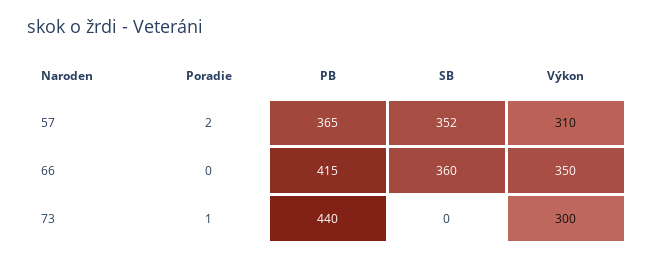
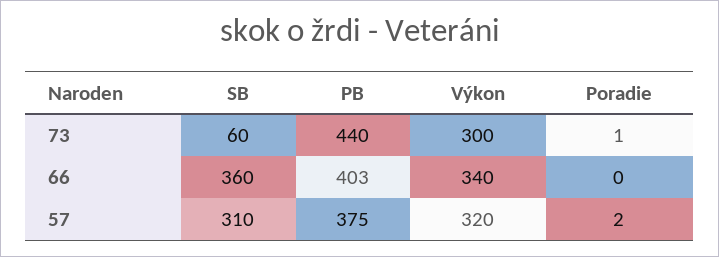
PB, 57: 365 -> 375
SB, 57: 352 -> 310
Výkon, 57: 310 -> 320
PB, 66: 415 -> 403
Výkon, 66: 350 -> 340
SB, 73: 0 -> 60

